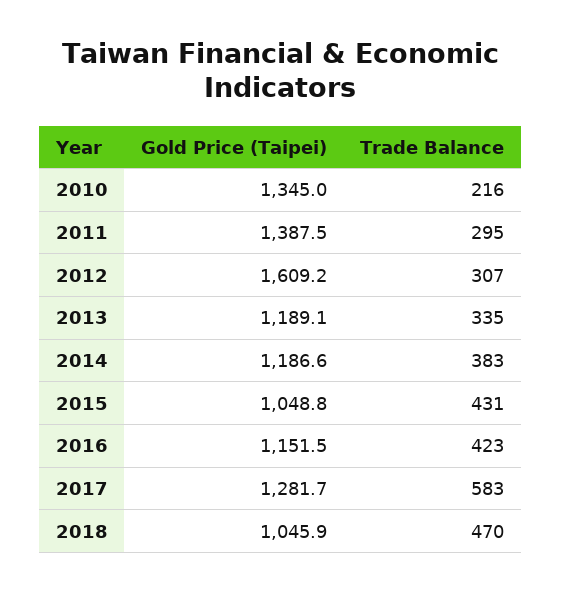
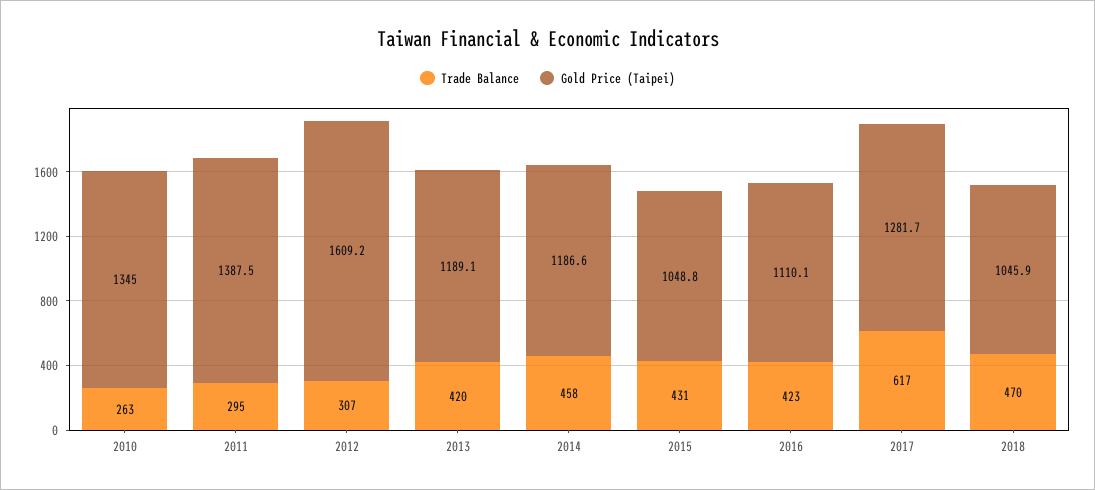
Trade Balance, 2010: 216 -> 263
Trade Balance, 2013: 335 -> 420
Trade Balance, 2014: 383 -> 458
Gold Price (Taipei), 2016: 1151.5 -> 1110.1
Trade Balance, 2017: 583 -> 617

